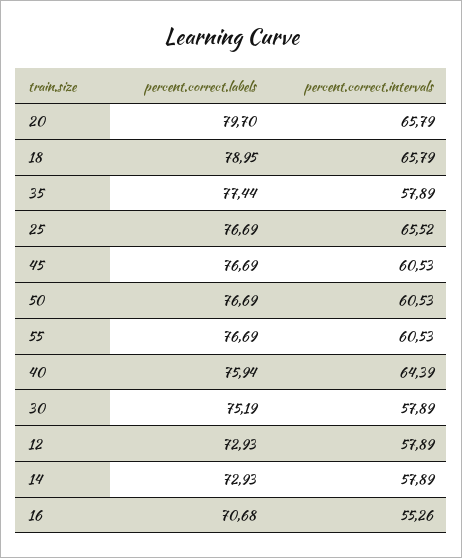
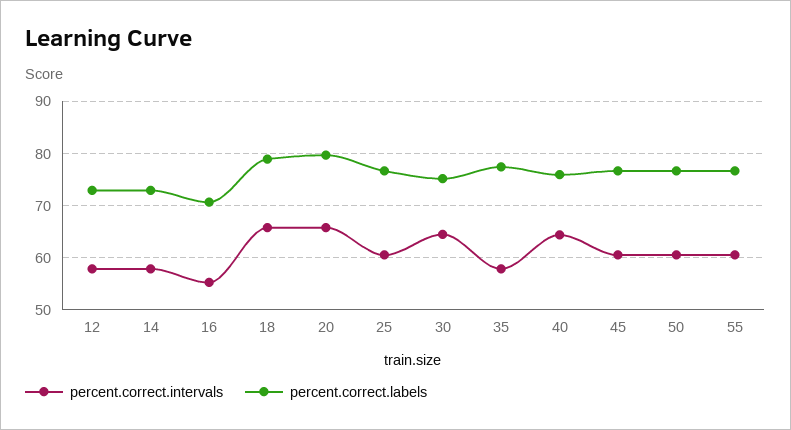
percent.correct.intervals, 25: 65.52 -> 60
percent.correct.intervals, 30: 57.89 -> 64

